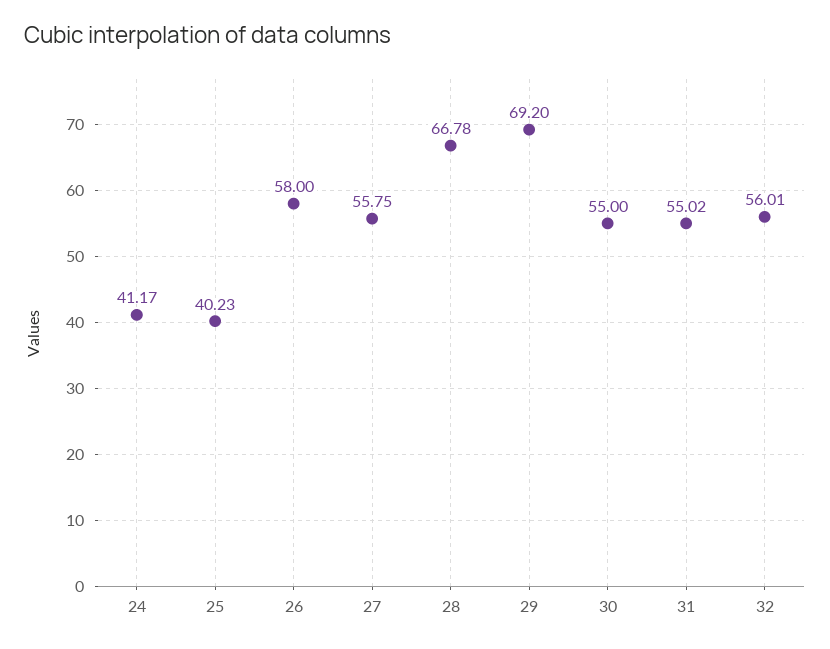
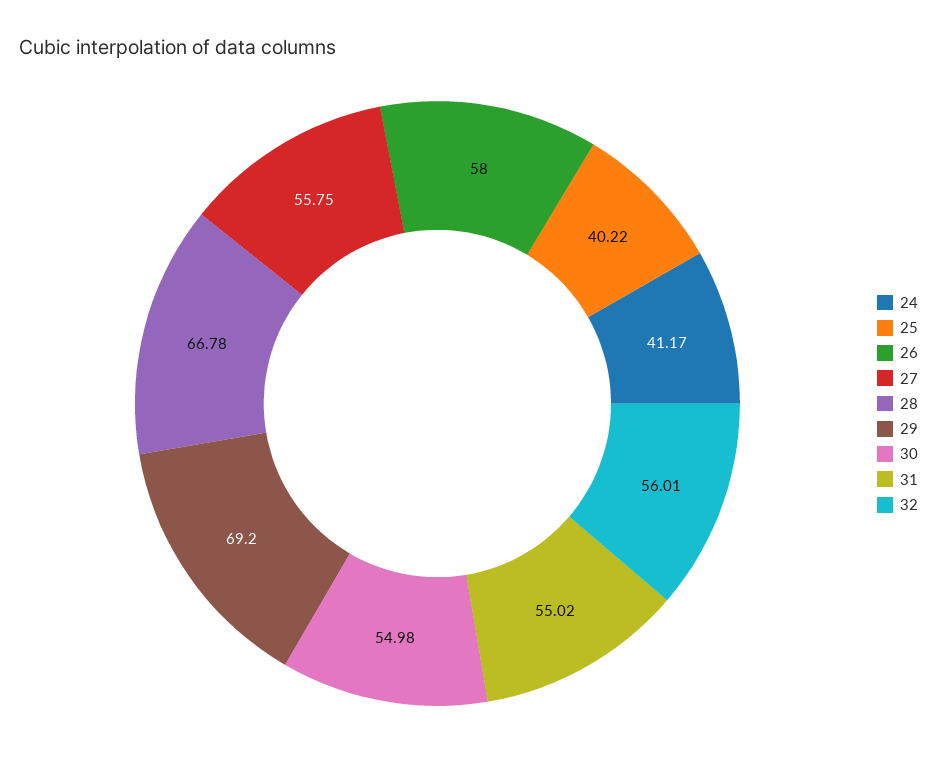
25: 40.23 -> 40.22
30: 55 -> 54.98

